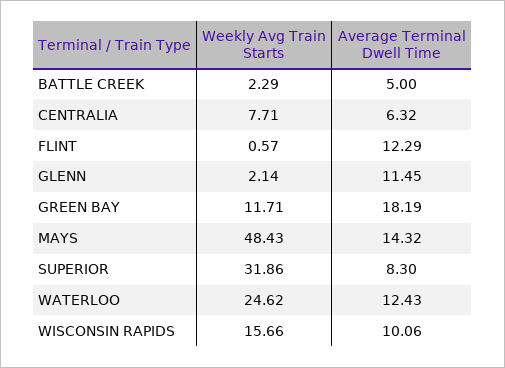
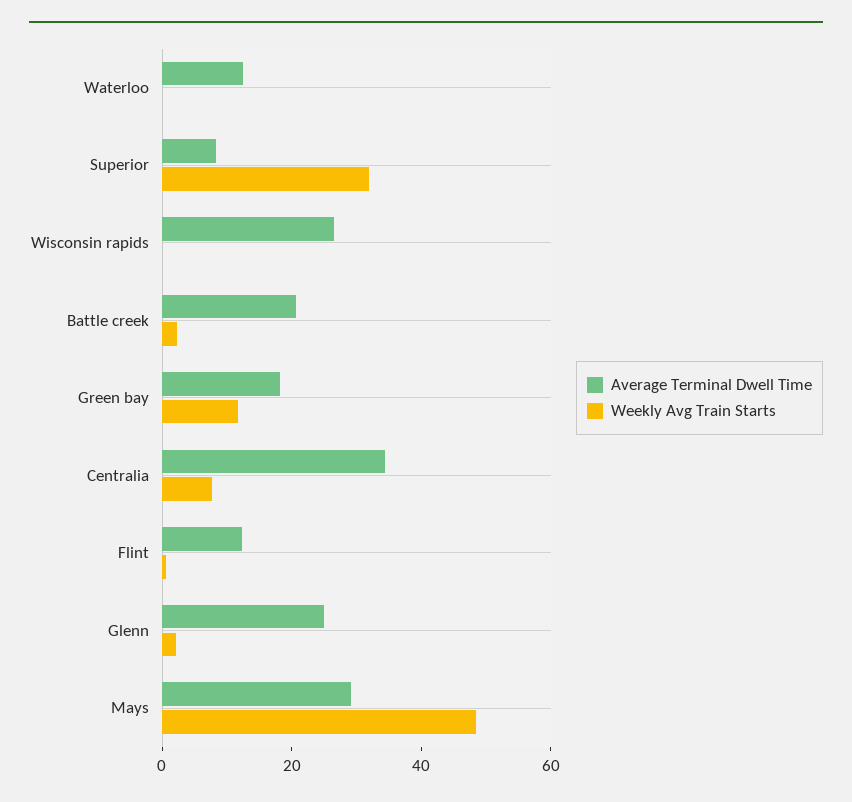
Average Terminal Dwell Time, BATTLE CREEK: 5 -> 20
Average Terminal Dwell Time, CENTRALIA: 6.32 -> 35
Average Terminal Dwell Time, GLENN: 11.45 -> 25
Average Terminal Dwell Time, MAYS: 14.32 -> 30
Weekly Avg Train Starts, WATERLOO: 24.62 -> 0
Weekly Avg Train Starts, WISCONSIN RAPIDS: 15.66 -> 0
Average Terminal Dwell Time, WISCONSIN RAPIDS: 10.06 -> 25

